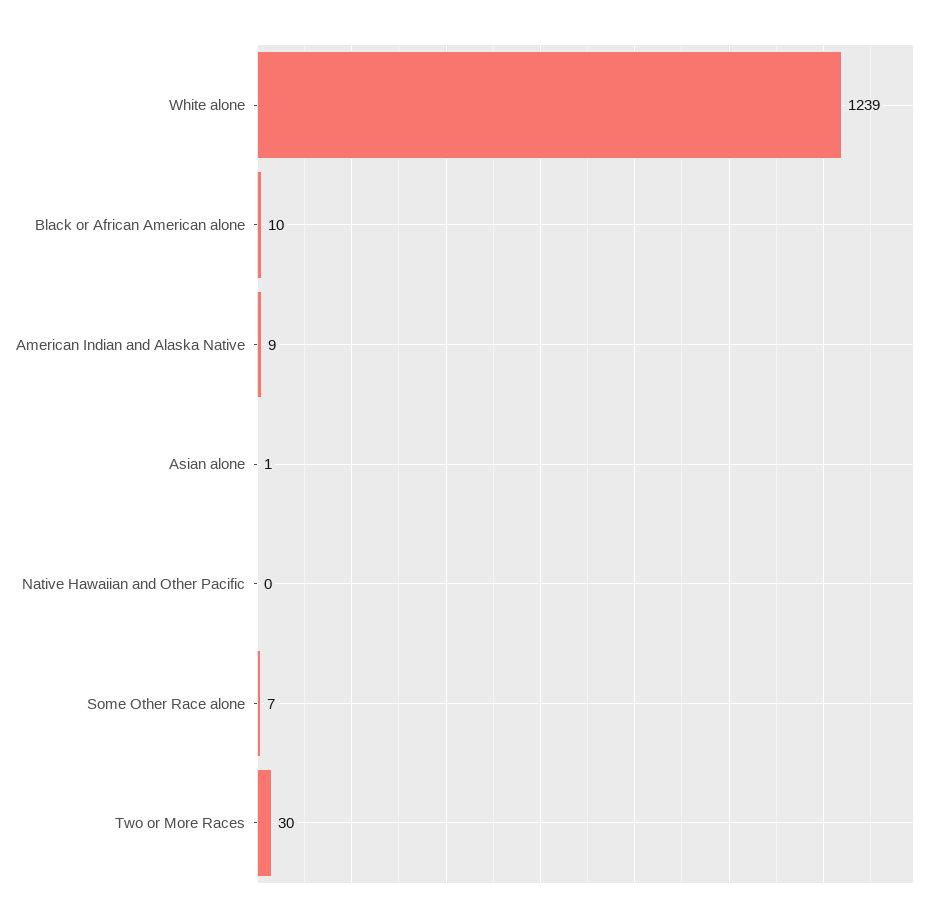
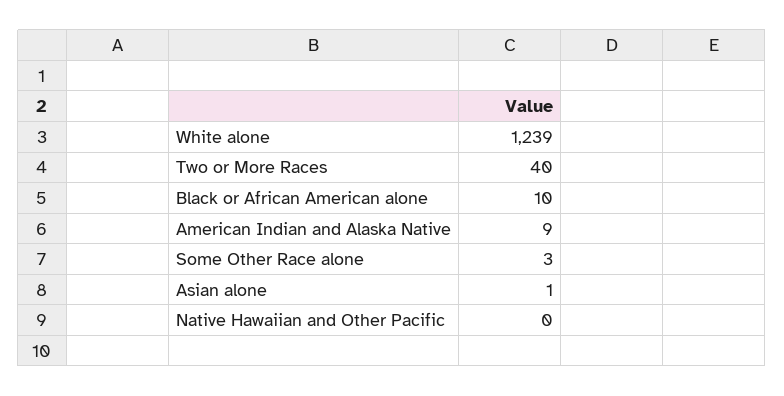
Some Other Race alone: 7 -> 3
Two or More Races: 30 -> 40

